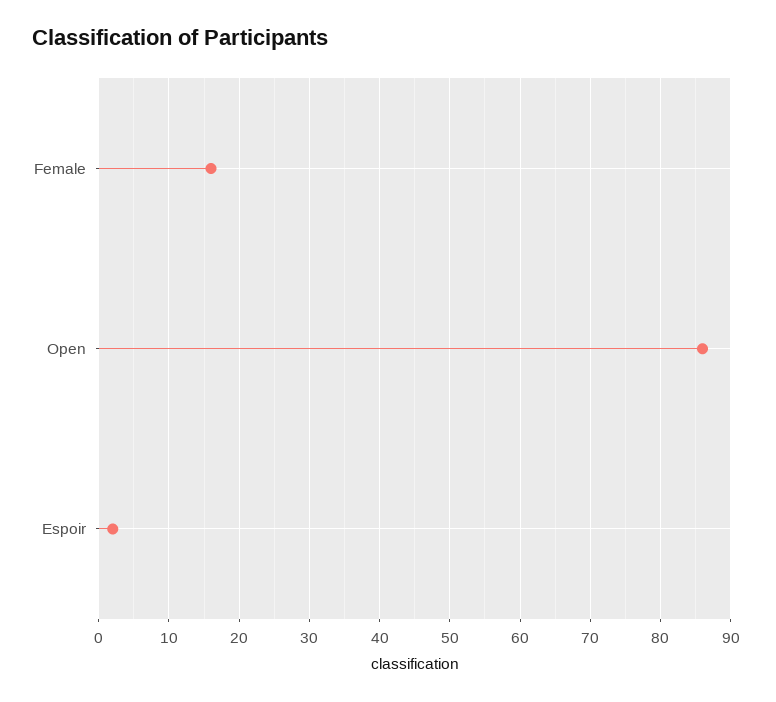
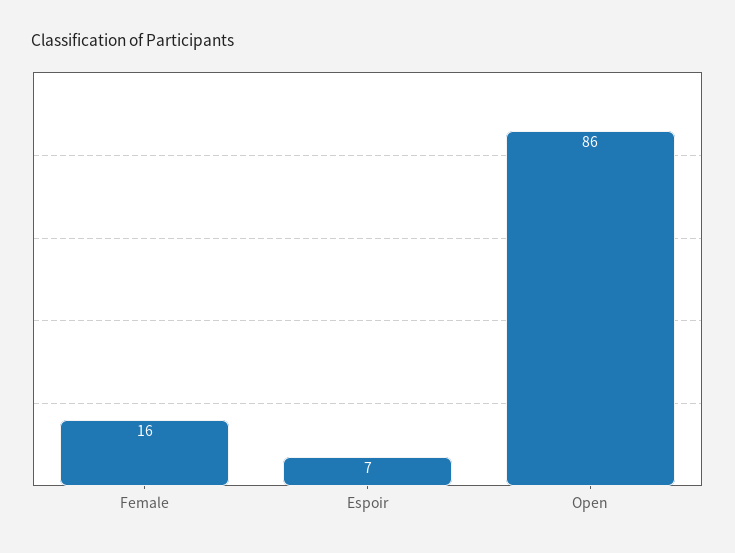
Espoir: 2 -> 7

